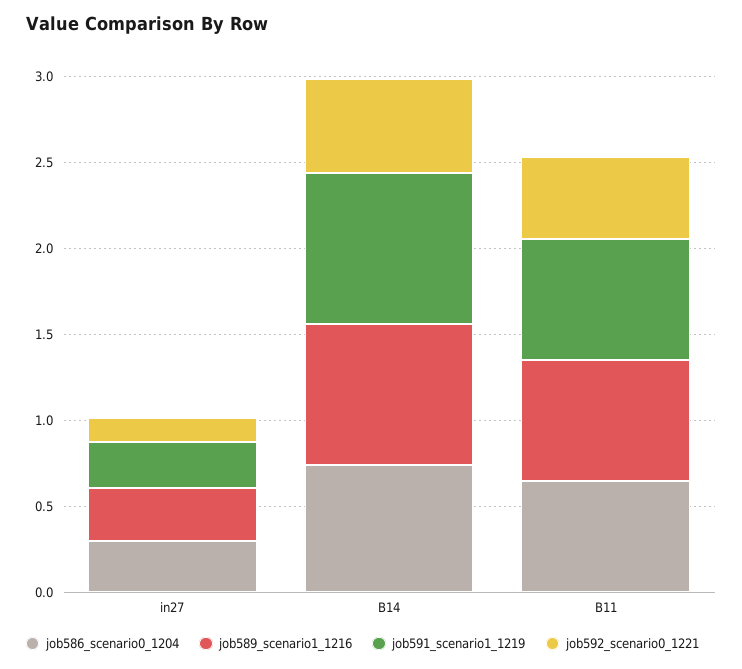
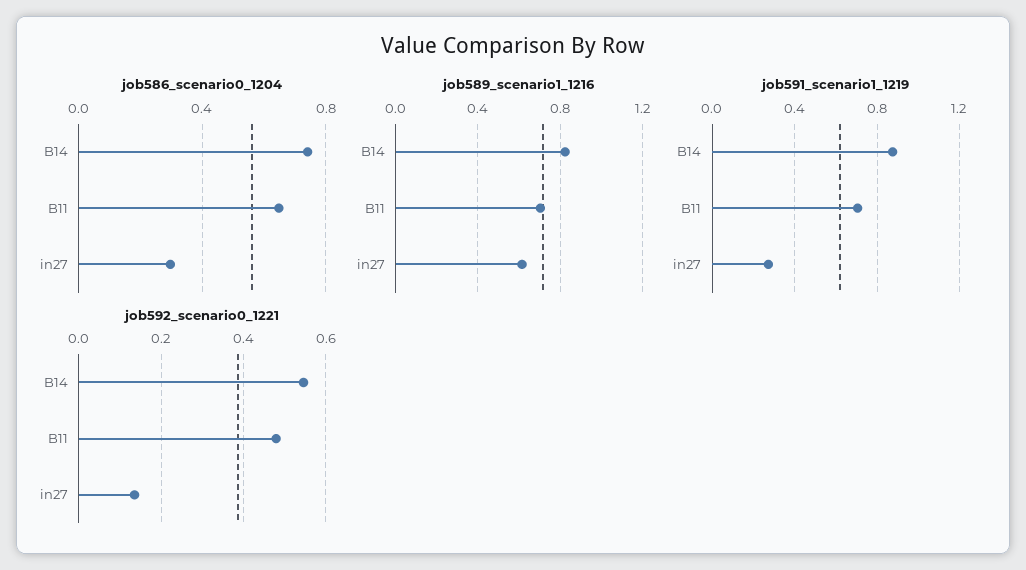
job589_scenario1_1216, in27: 0.3 -> 0.6

